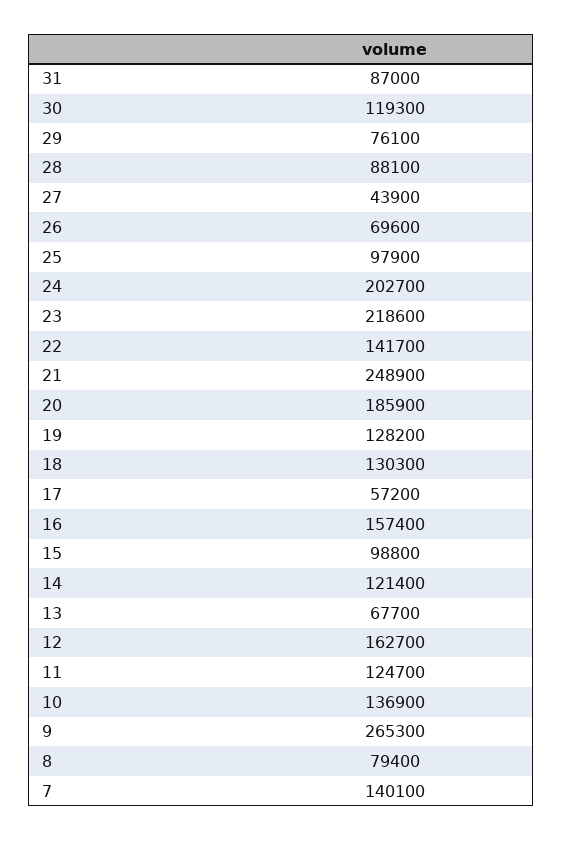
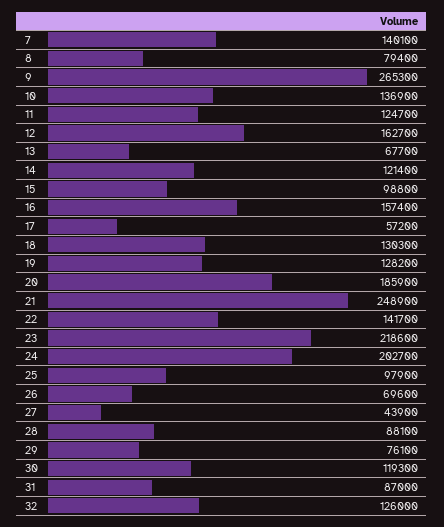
32: none -> 126000

